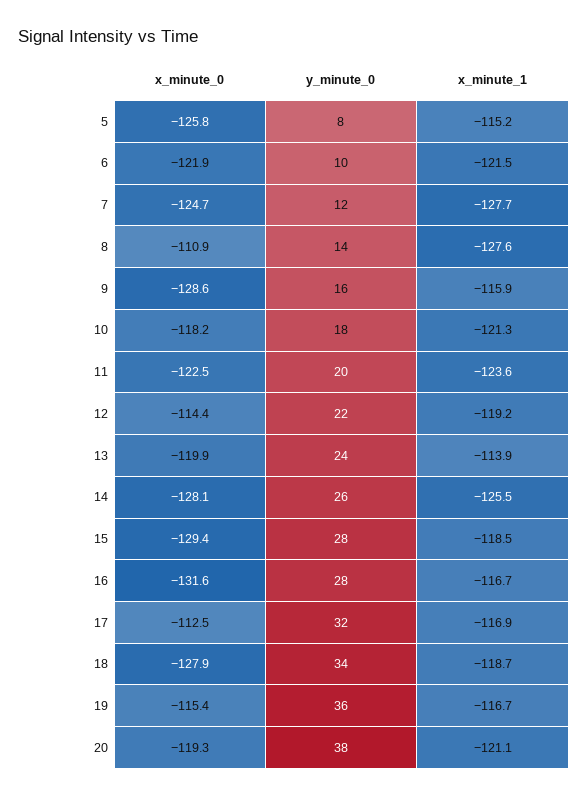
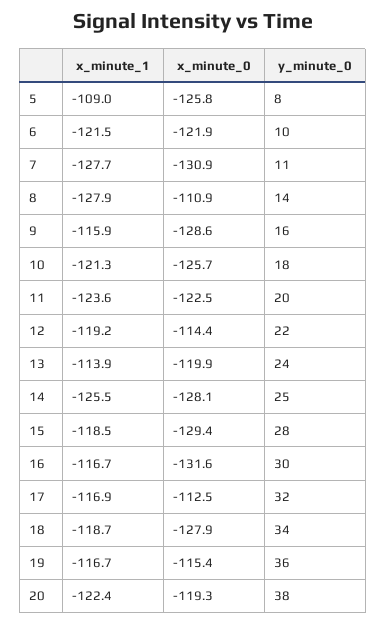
x_minute_1, 5: -115.2 -> -109
x_minute_0, 7: -124.7 -> -130.9
y_minute_0, 7: 12 -> 11
x_minute_1, 8: -127.6 -> -127.9
x_minute_0, 10: -118.2 -> -125.7
y_minute_0, 14: 26 -> 25
y_minute_0, 16: 28 -> 30
x_minute_1, 20: -121.1 -> -122.4

